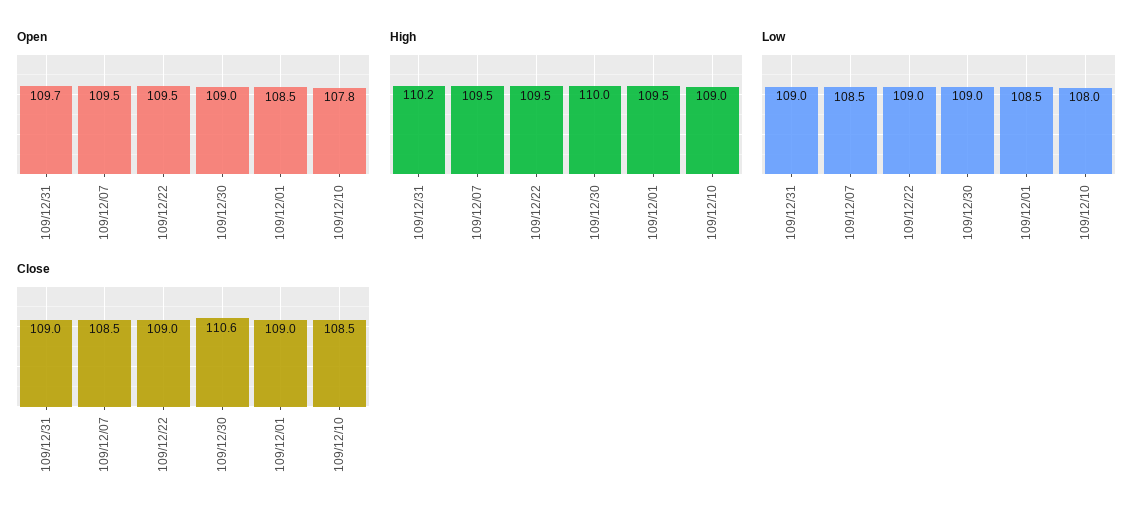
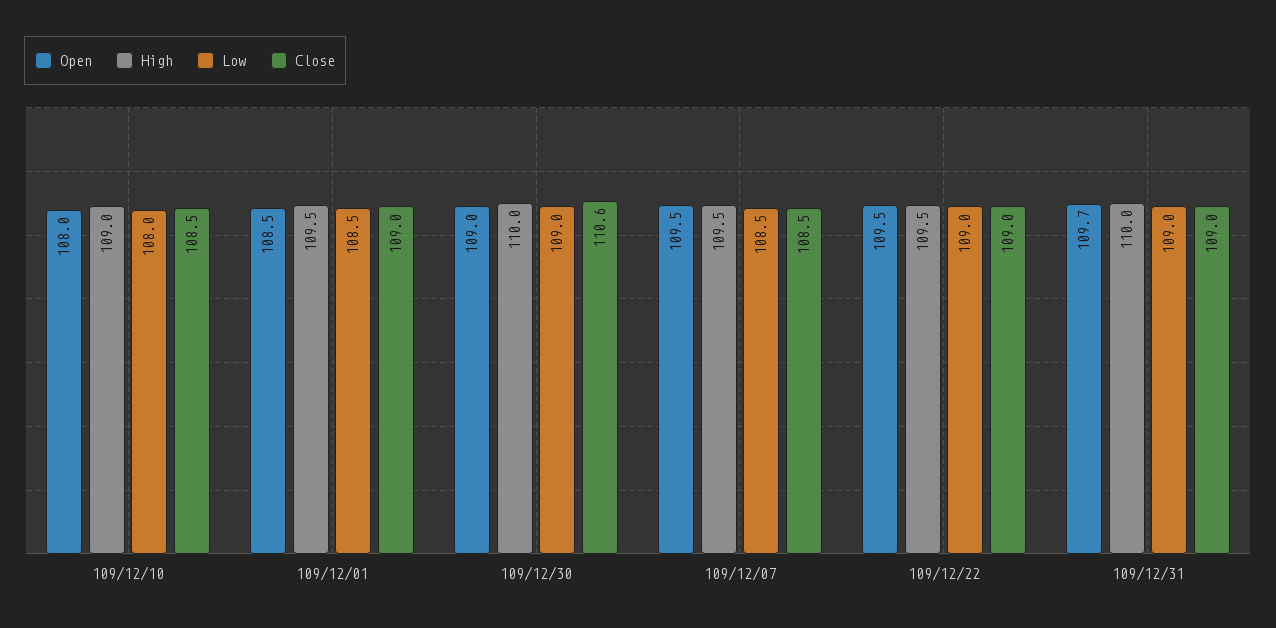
Open, 109/12/10: 107.8 -> 108
High, 109/12/31: 110.2 -> 110

